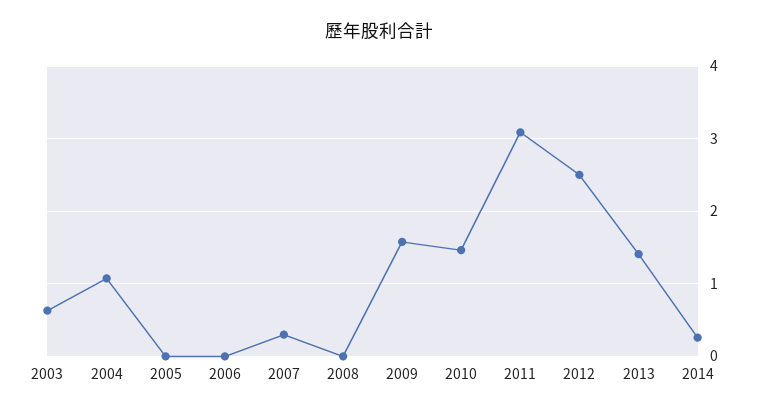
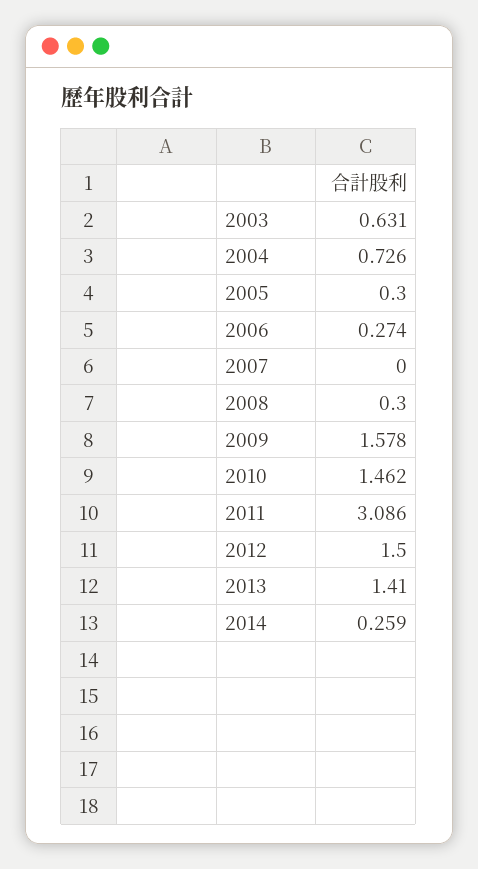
2004: 1.1 -> 0.726
2005: 0 -> 0.3
2006: 0 -> 0.274
2007: 0.3 -> 0
2008: 0 -> 0.3
2012: 2.5 -> 1.5

